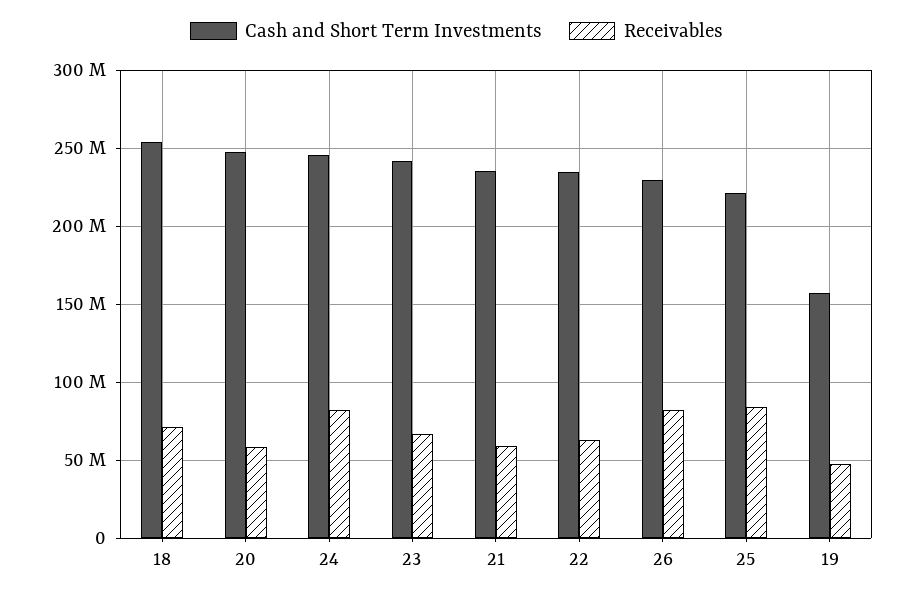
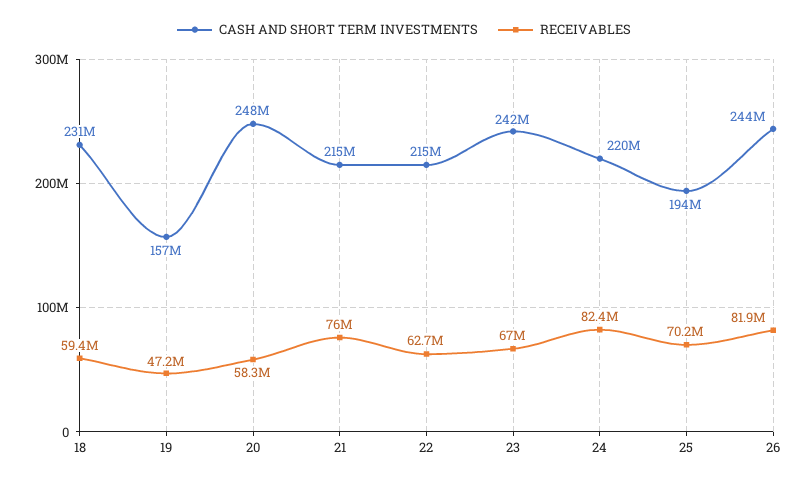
Cash and Short Term Investments, 18: 255000000 -> 231000000
Receivables, 18: 70000000 -> 59400000
Cash and Short Term Investments, 24: 245000000 -> 220000000
Cash and Short Term Investments, 21: 235000000 -> 215000000
Receivables, 21: 60000000 -> 76000000
Cash and Short Term Investments, 22: 235000000 -> 215000000
Cash and Short Term Investments, 26: 230000000 -> 244000000
Cash and Short Term Investments, 25: 220000000 -> 194000000
Receivables, 25: 85000000 -> 70200000

